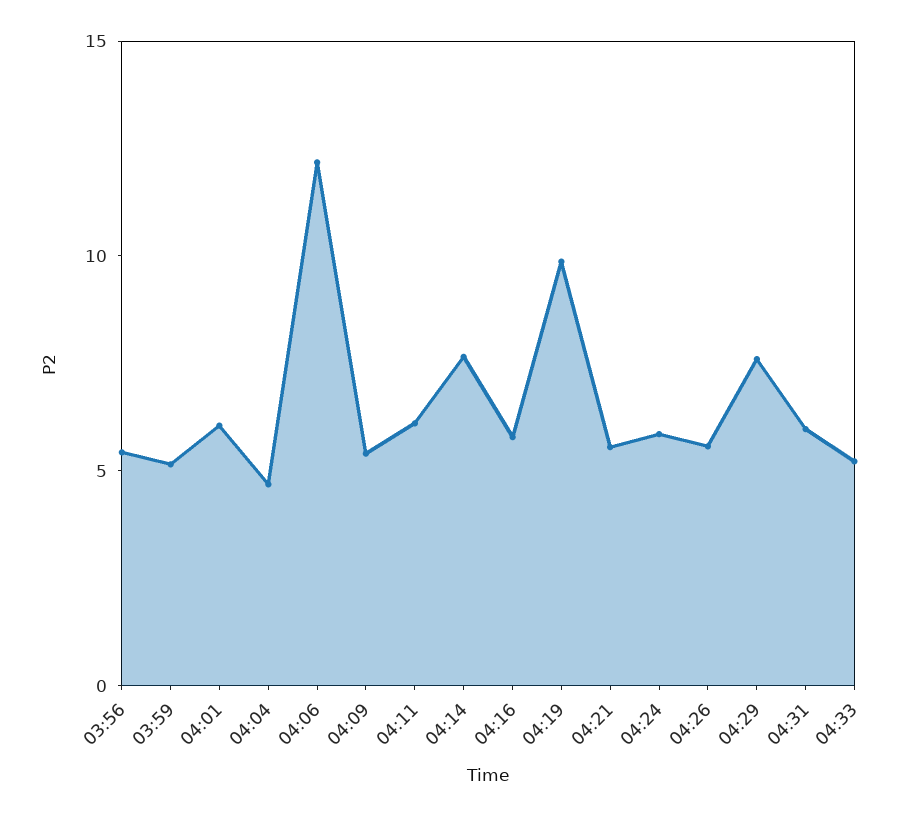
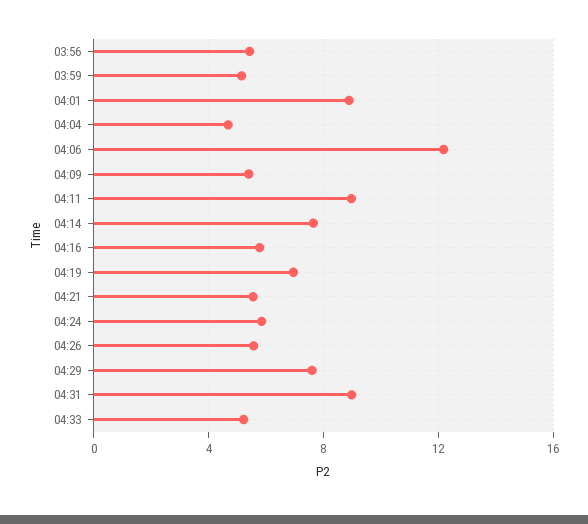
04:01: 6 -> 9
04:11: 6 -> 9
04:19: 10 -> 7
04:31: 6 -> 9

